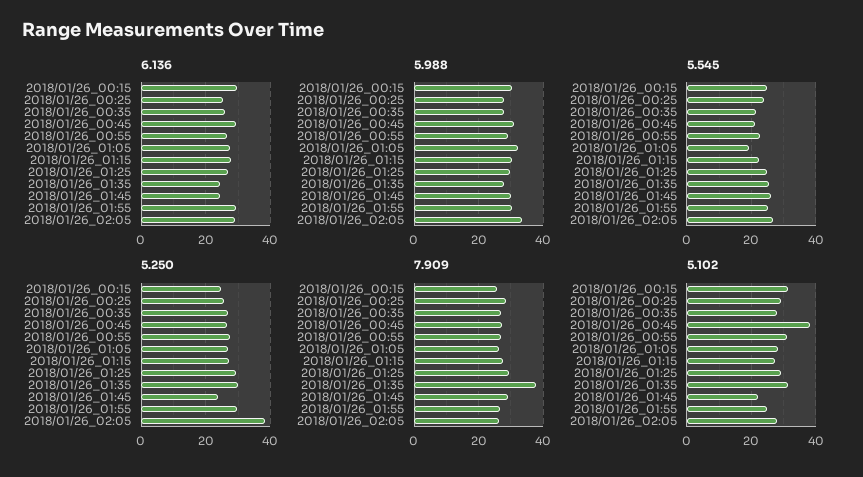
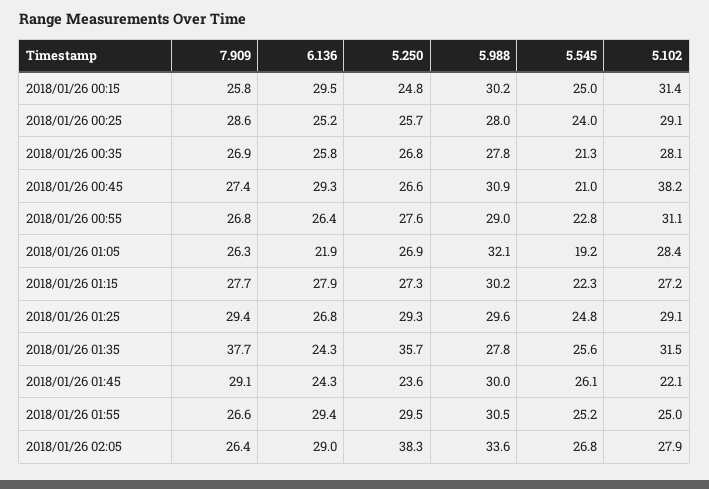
6.136, 2018/01/26_01:05: 28 -> 21.9
5.250, 2018/01/26_01:35: 30 -> 35.7

